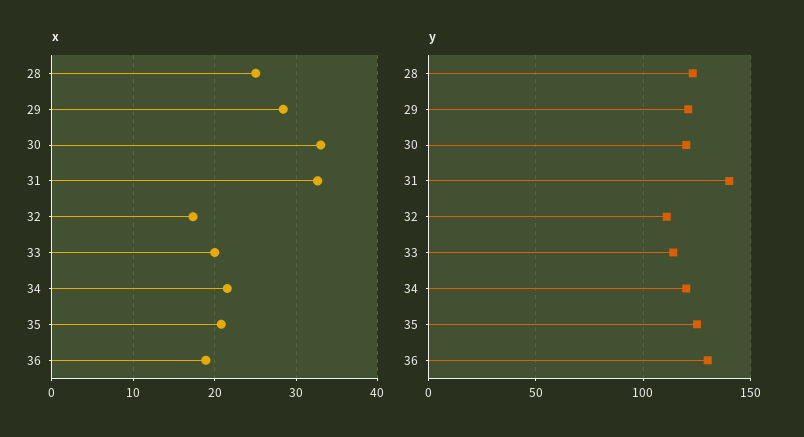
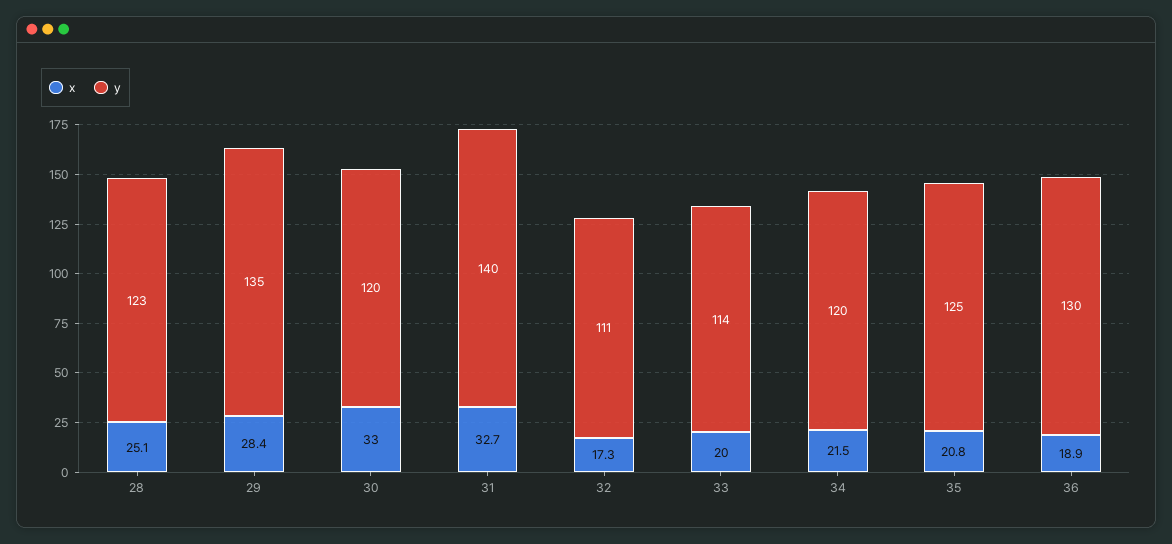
y, 29: 120 -> 135

